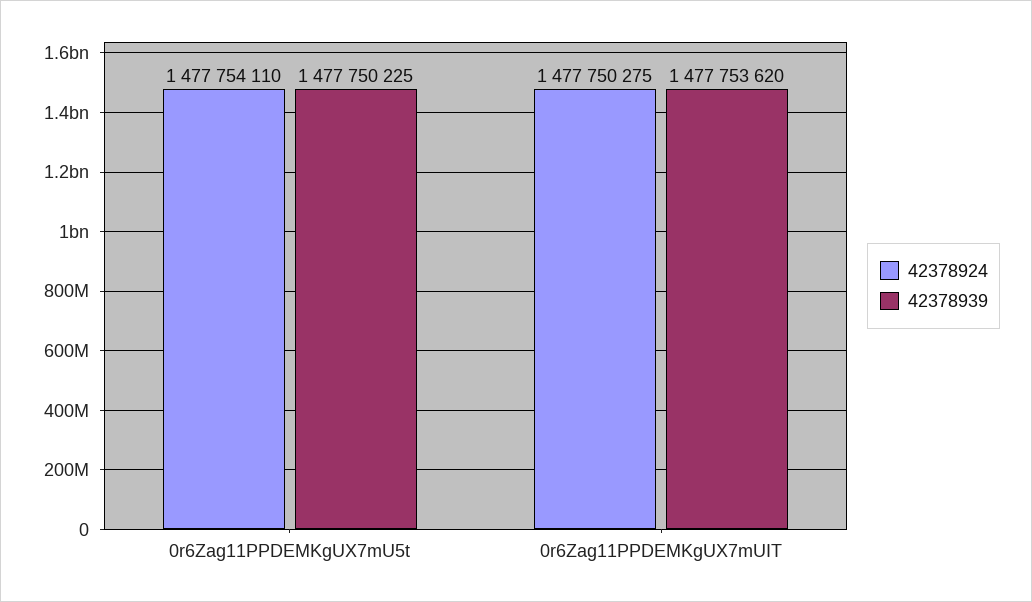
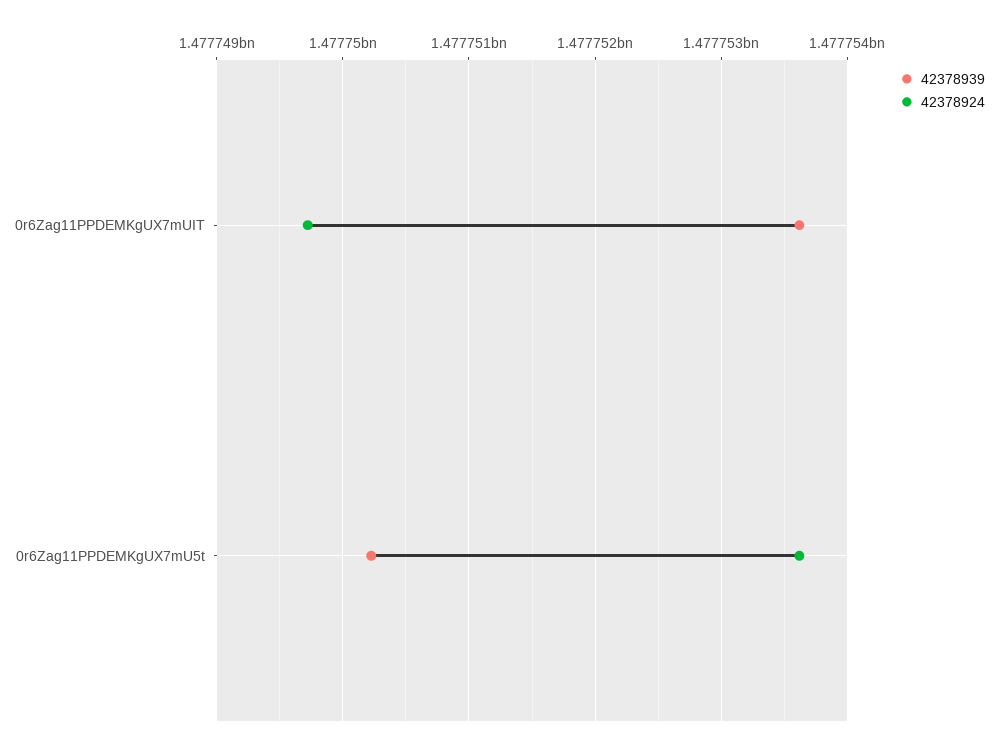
42378924, 0r6Zag11PPDEMKgUX7mU5t: 1477754110 -> 1477753600
42378924, 0r6Zag11PPDEMKgUX7mUIT: 1477750275 -> 1477749700

